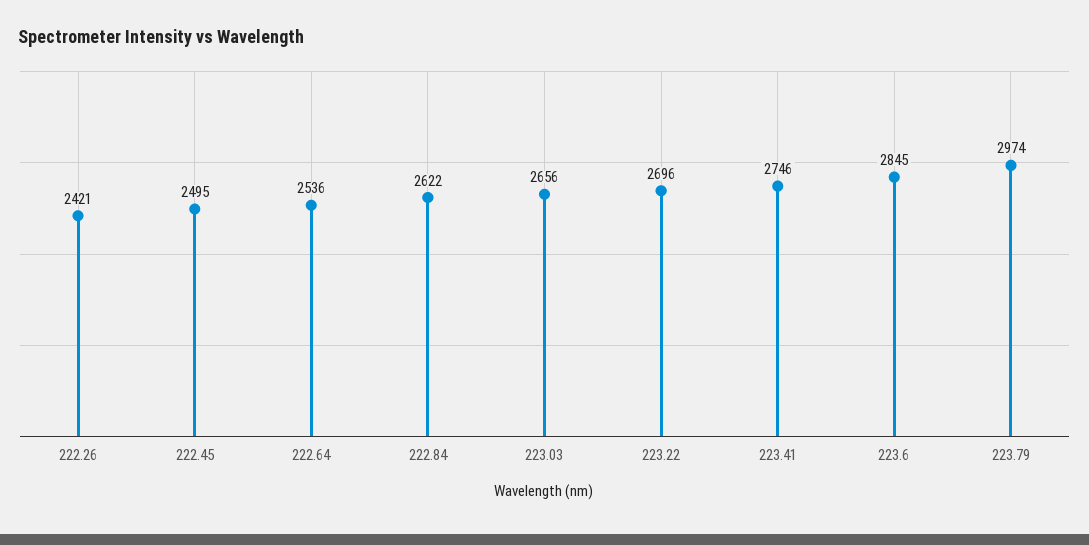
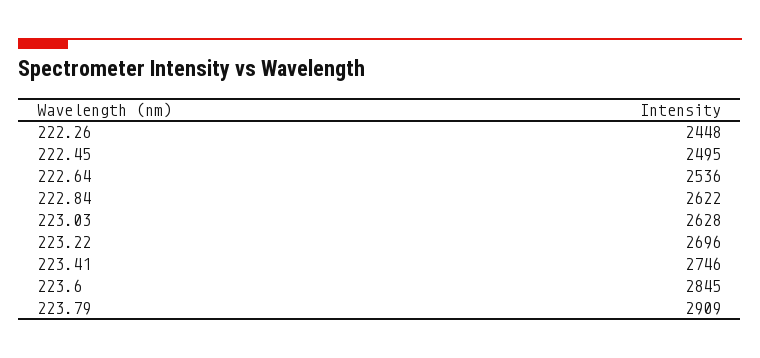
222.26: 2421 -> 2448
223.03: 2656 -> 2628
223.79: 2974 -> 2909

